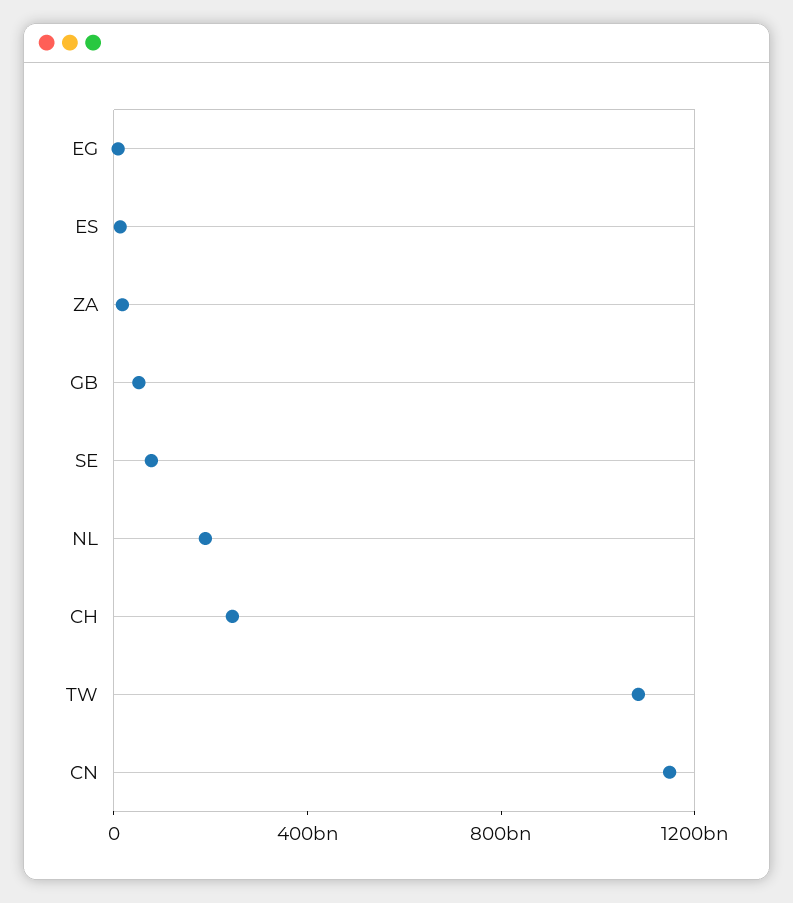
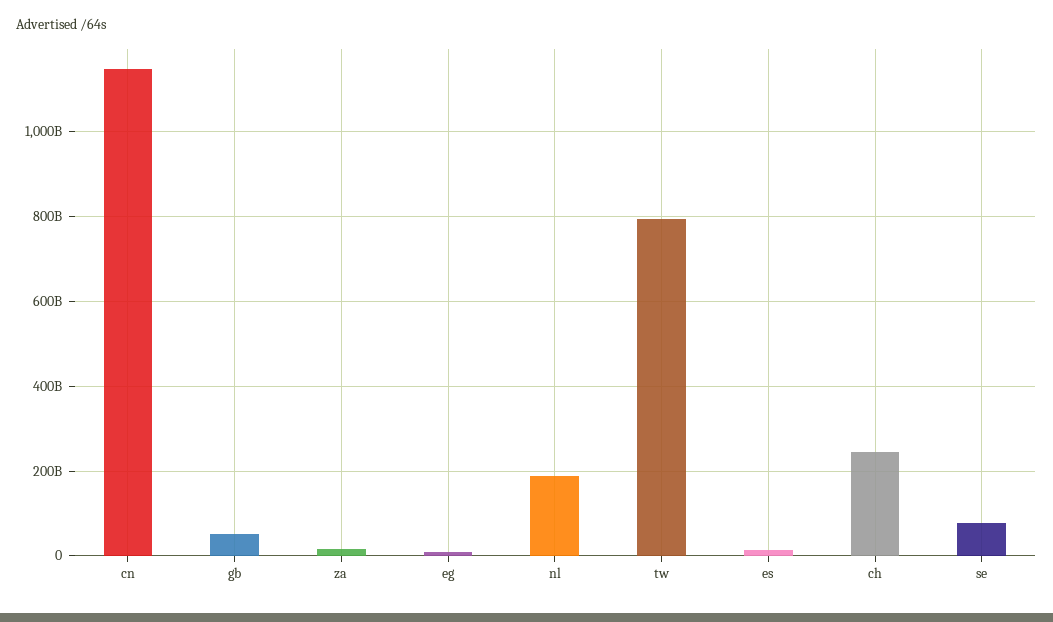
TW: 1100000000000 -> 800000000000

